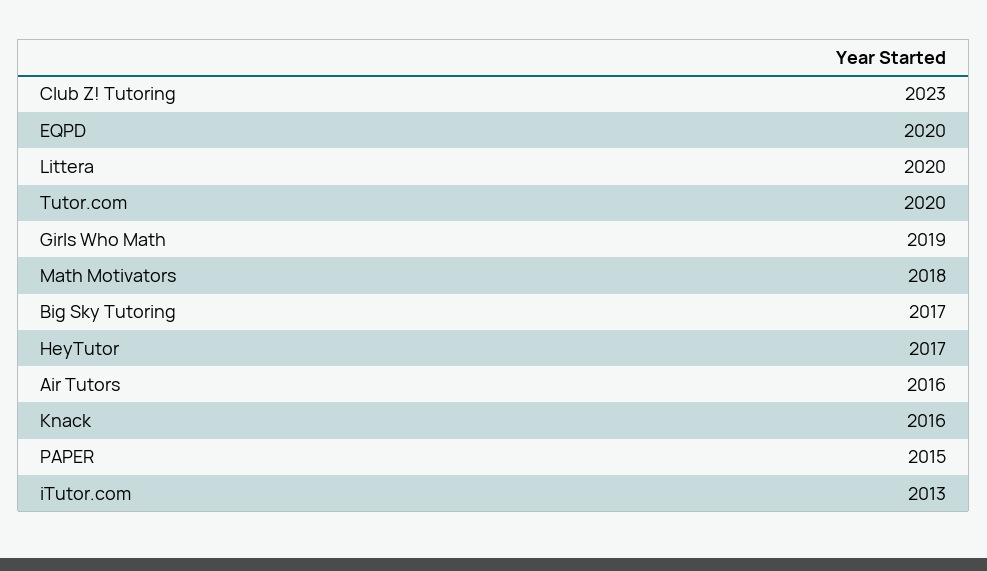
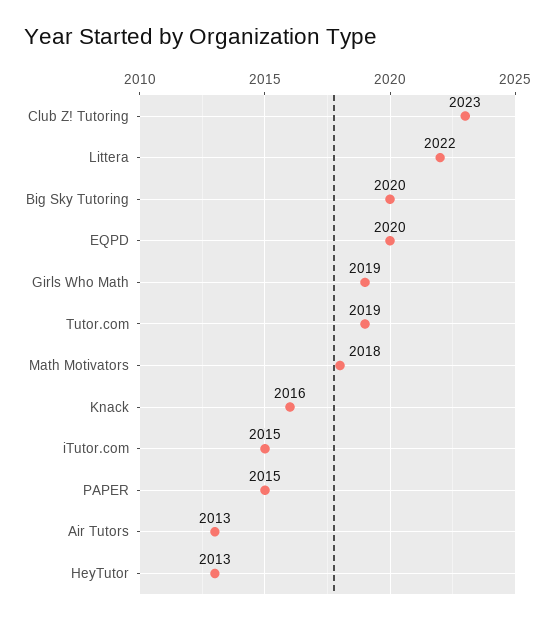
Littera: 2020 -> 2022
Tutor.com: 2020 -> 2019
Big Sky Tutoring: 2017 -> 2020
HeyTutor: 2017 -> 2013
Air Tutors: 2016 -> 2013
iTutor.com: 2013 -> 2015

